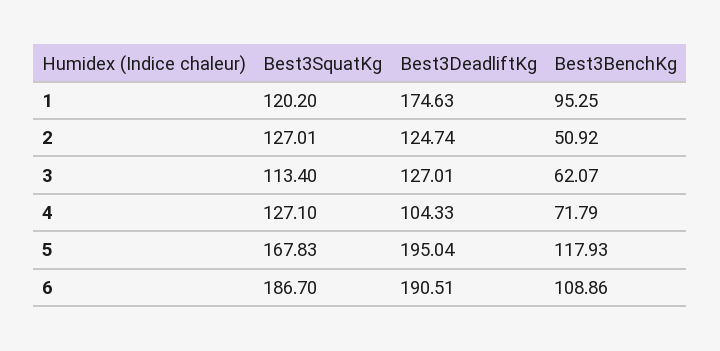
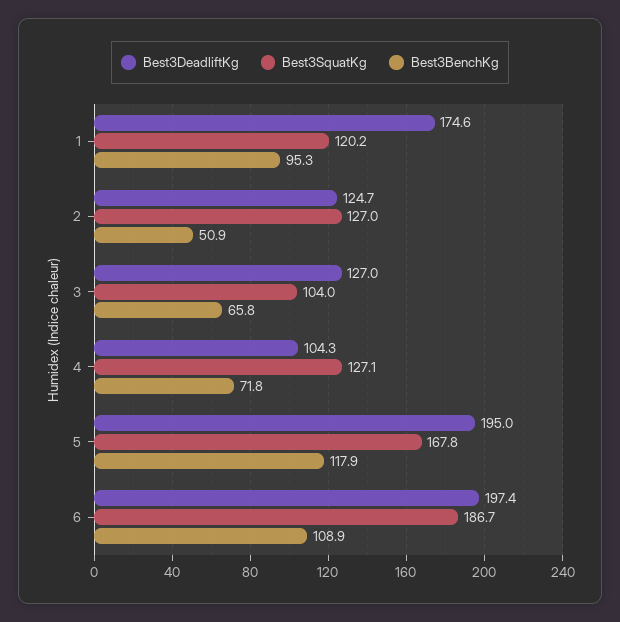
Best3SquatKg, 3: 113.4 -> 104
Best3BenchKg, 3: 62.07 -> 65.8
Best3DeadliftKg, 6: 190.51 -> 197.4

